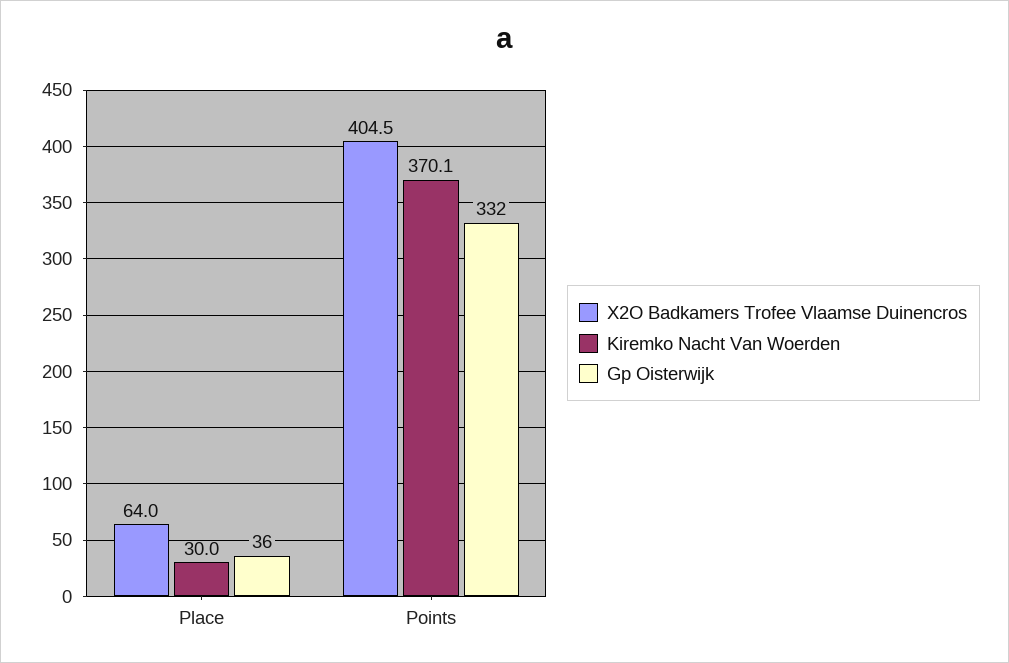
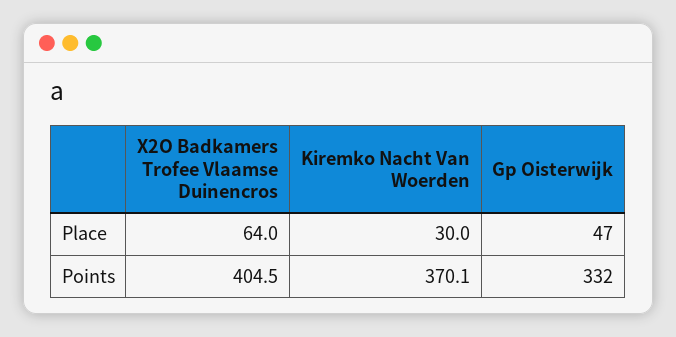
Gp Oisterwijk, Place: 36 -> 47

